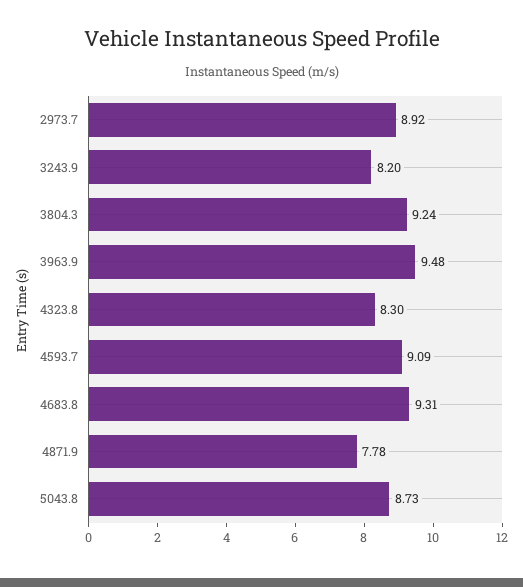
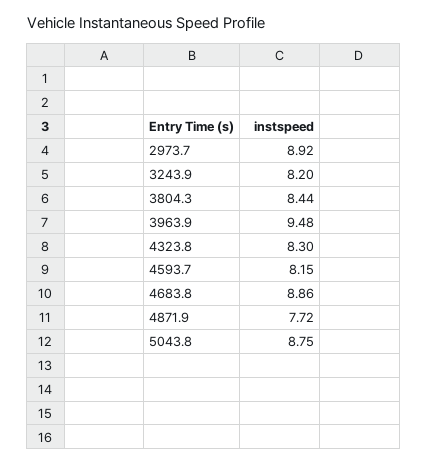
3804.3: 9.24 -> 8.44
4593.7: 9.09 -> 8.15
4683.8: 9.31 -> 8.86
4871.9: 7.78 -> 7.72
5043.8: 8.73 -> 8.75

